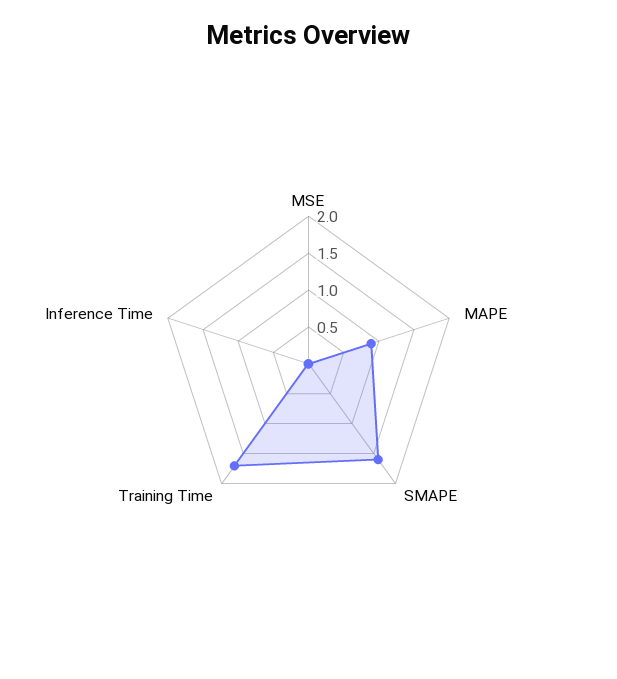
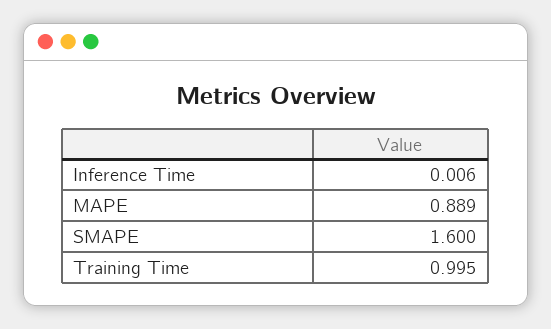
MSE: 0 -> none
Training Time: 1.75 -> 0.995

